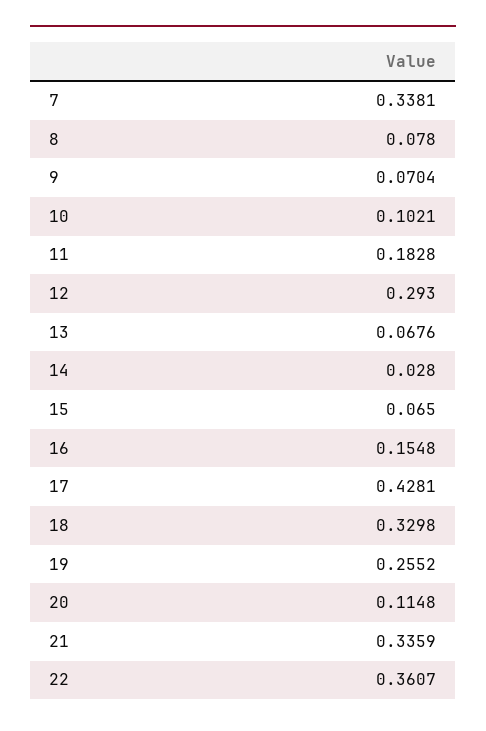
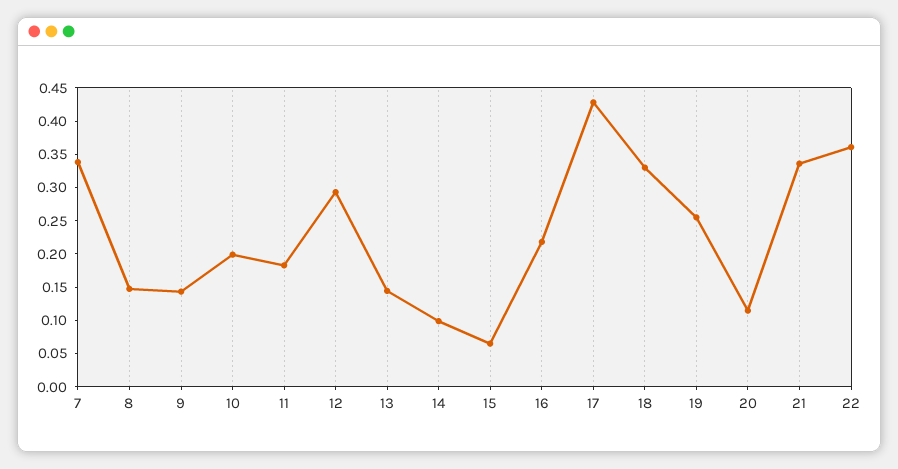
8: 0.078 -> 0.15
9: 0.0704 -> 0.15
10: 0.1021 -> 0.2
13: 0.0676 -> 0.15
14: 0.028 -> 0.1
16: 0.1548 -> 0.225

